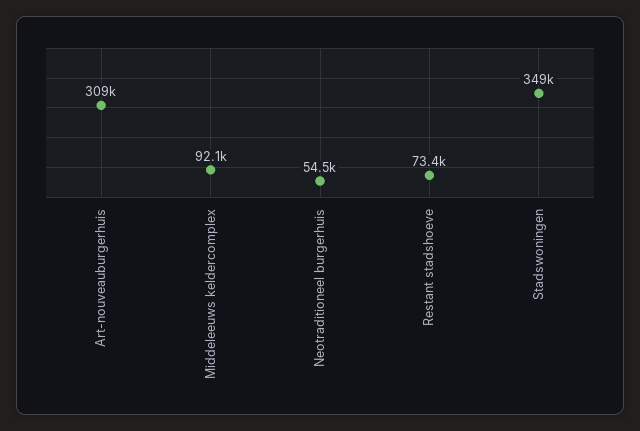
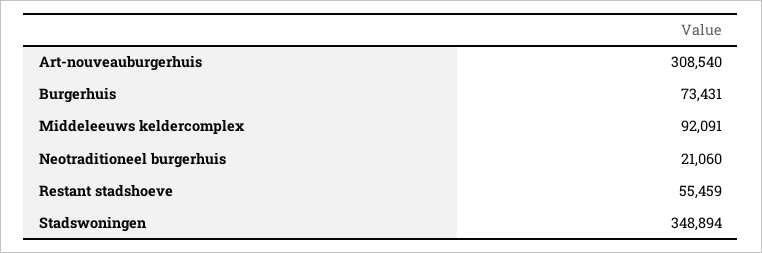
Neotraditioneel burgerhuis: 54500 -> 21060
Restant stadshoeve: 73400 -> 55459
Burgerhuis: none -> 73431

